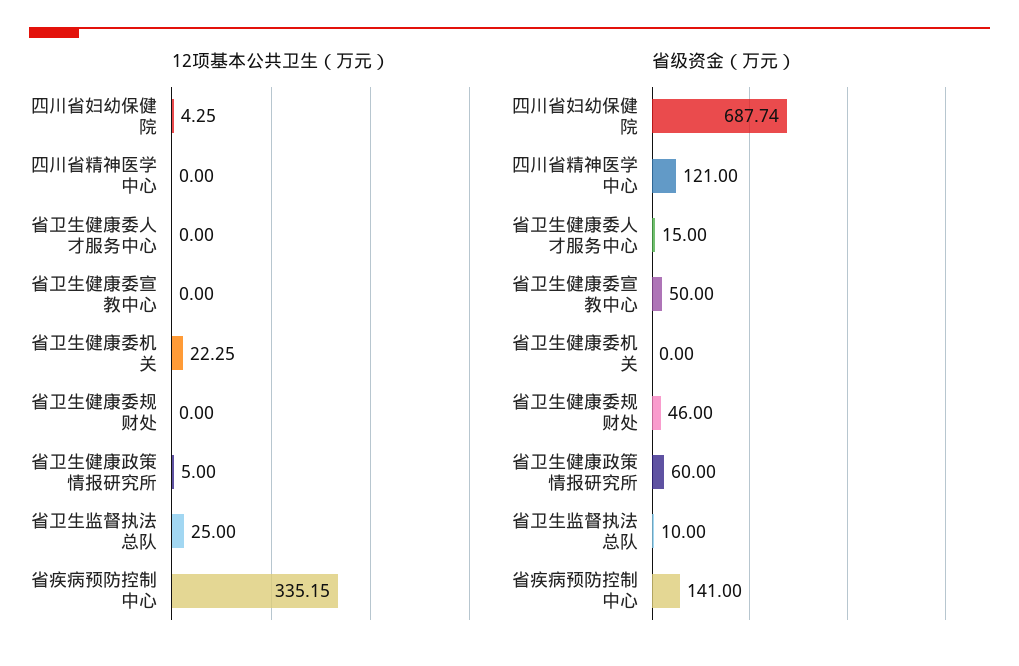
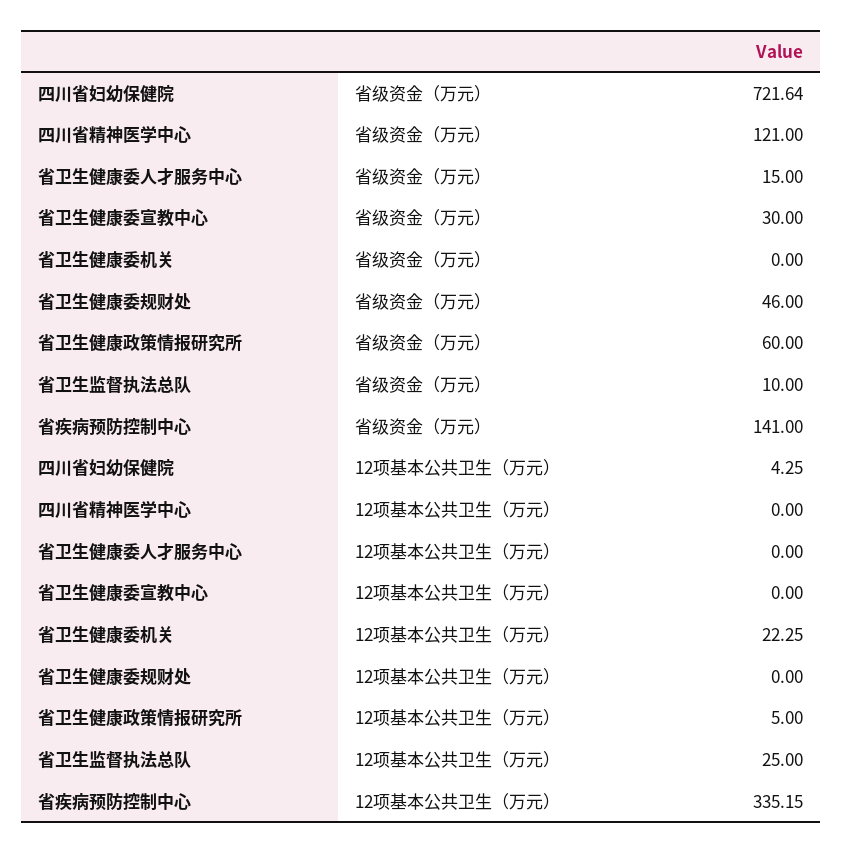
省级资金（万元）, 四川省妇幼保健院: 687.74 -> 721.64
省级资金（万元）, 省卫生健康委宣教中心: 50 -> 30

